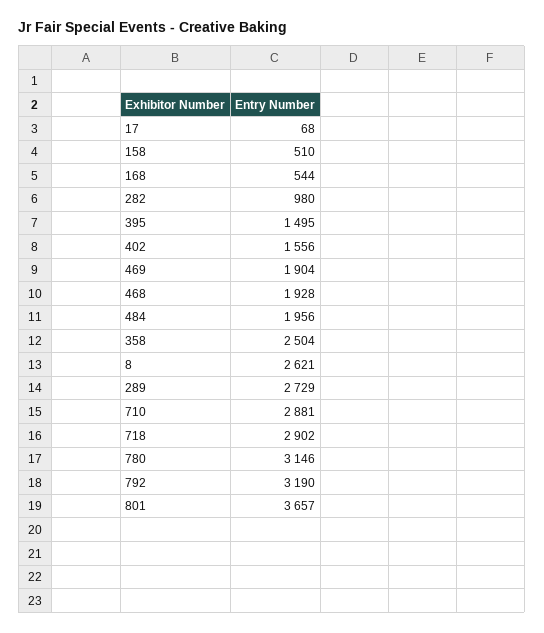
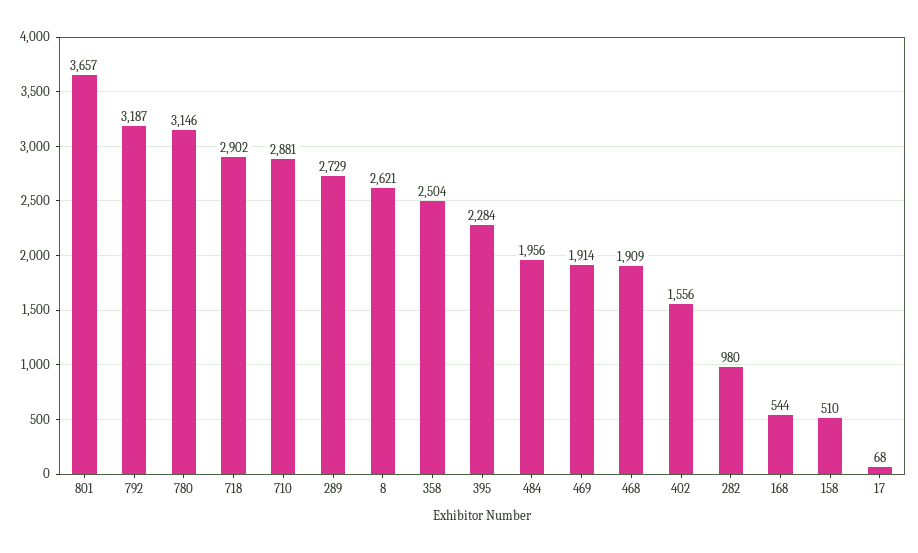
395: 1495 -> 2284
469: 1904 -> 1914
468: 1928 -> 1909
792: 3190 -> 3187

